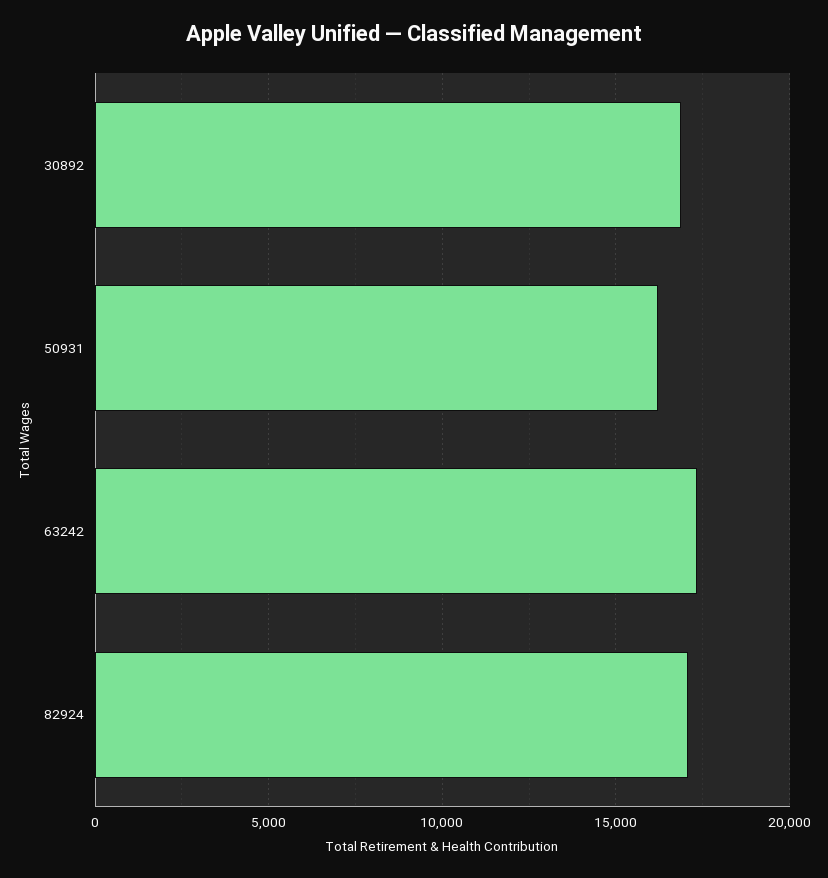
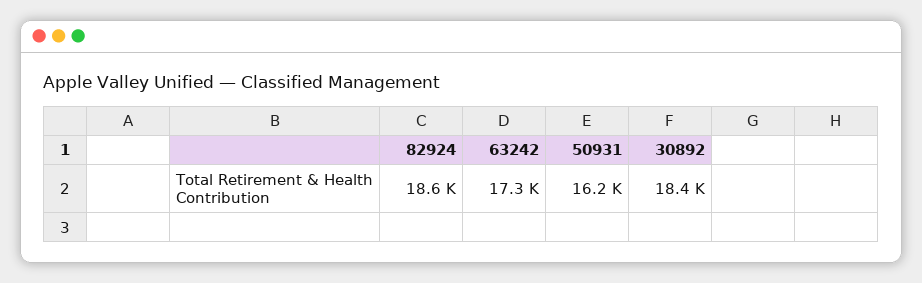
30892: 17000 -> 18400
82924: 17000 -> 18600

